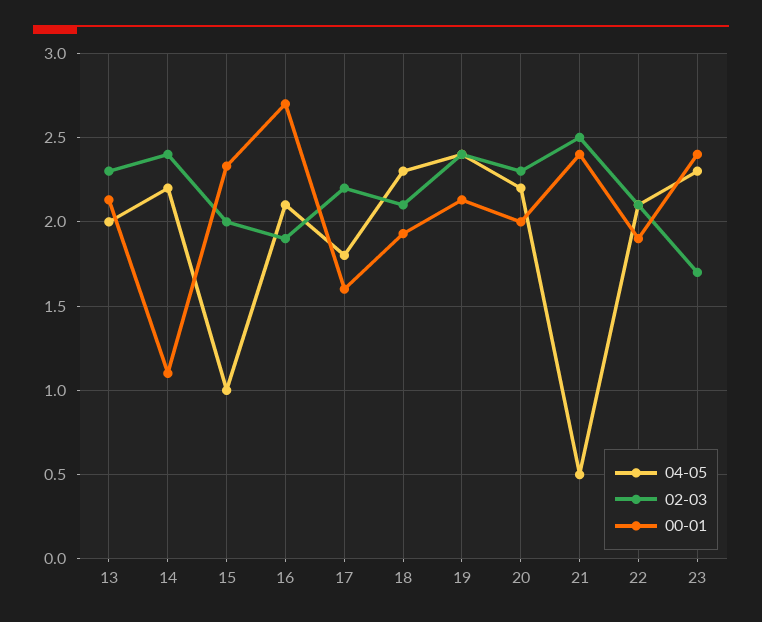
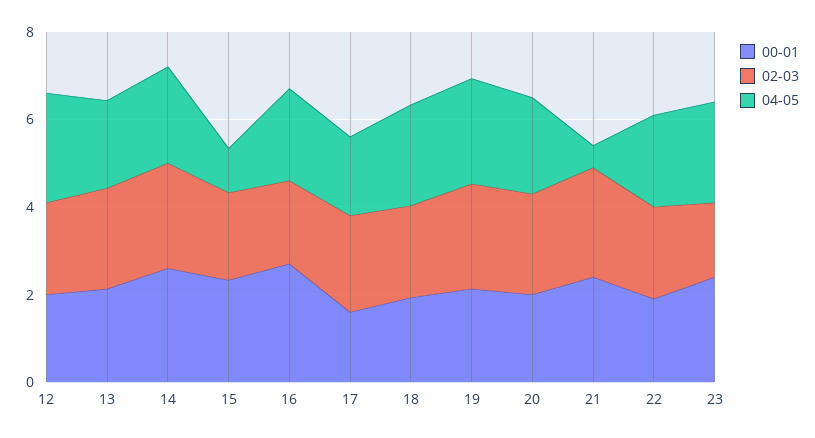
00-01, 14: 1.1 -> 2.5
00-01, 12: none -> 2
02-03, 12: none -> 2
04-05, 12: none -> 2.5

